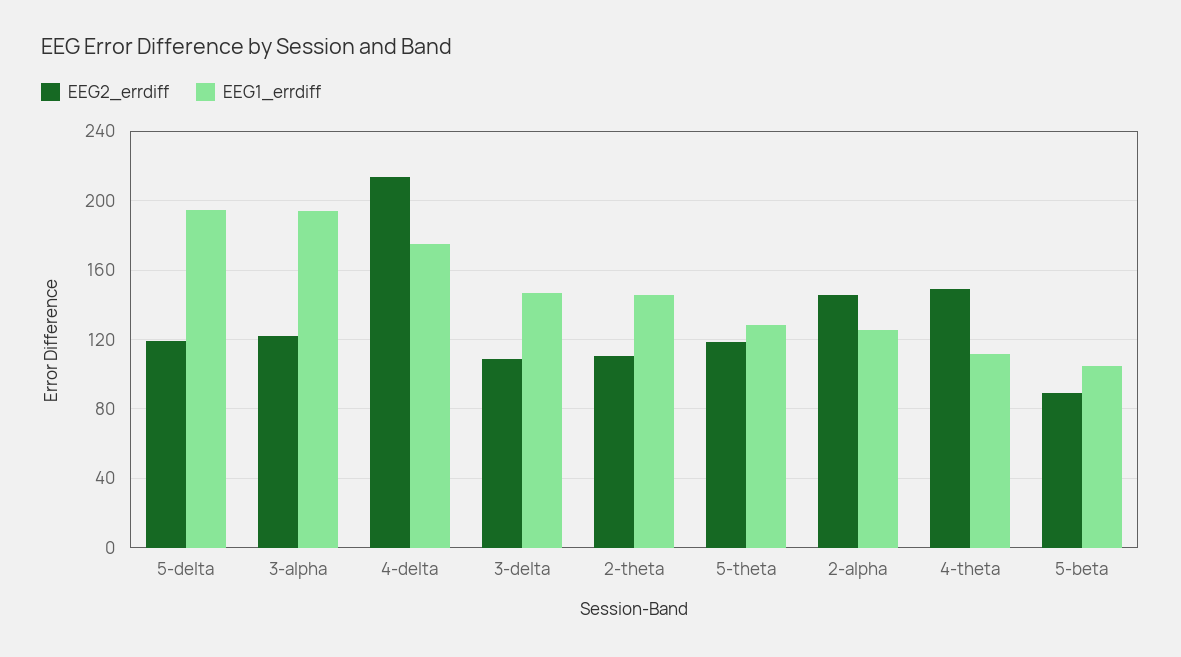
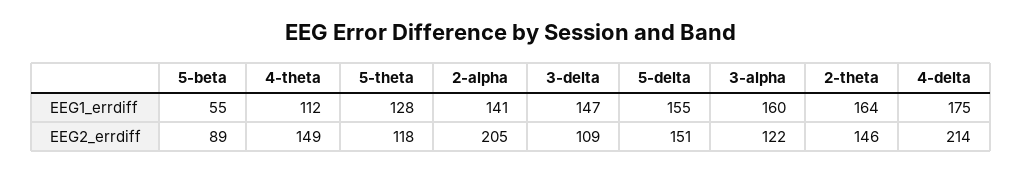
EEG2_errdiff, 5-delta: 120 -> 151
EEG1_errdiff, 5-delta: 195 -> 155
EEG1_errdiff, 3-alpha: 195 -> 160
EEG2_errdiff, 2-theta: 110 -> 146
EEG1_errdiff, 2-theta: 145 -> 164
EEG2_errdiff, 2-alpha: 145 -> 205
EEG1_errdiff, 2-alpha: 125 -> 141
EEG1_errdiff, 5-beta: 105 -> 55

